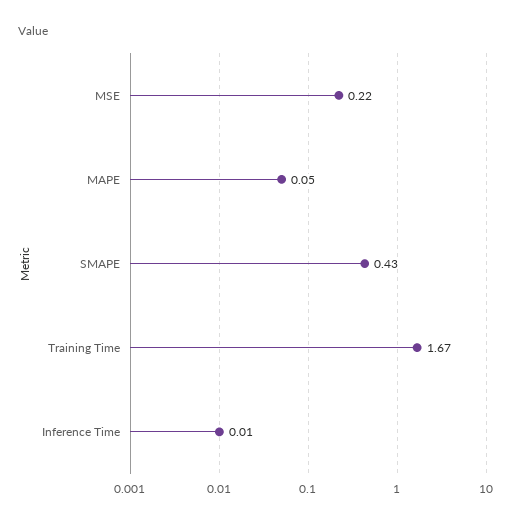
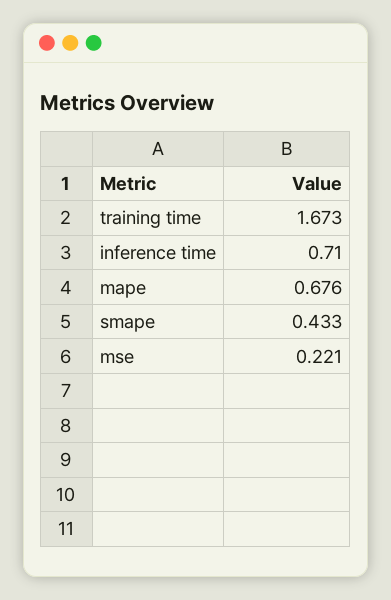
MAPE: 0.05 -> 0.676
Inference Time: 0.01 -> 0.71

